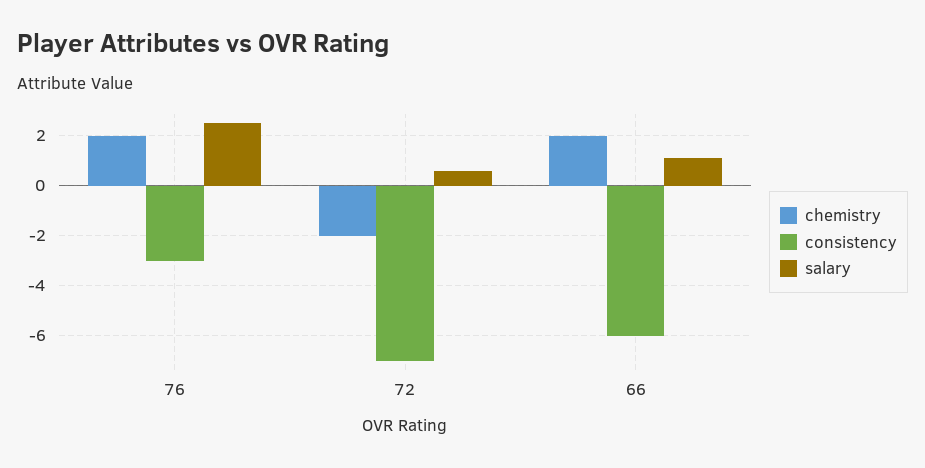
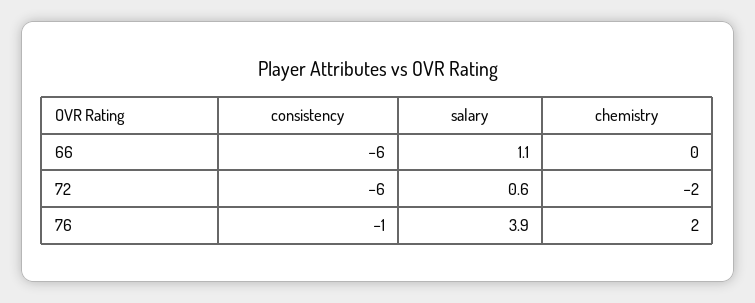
consistency, 76: -3 -> -1
salary, 76: 2.5 -> 3.9
consistency, 72: -7 -> -6
chemistry, 66: 2 -> 0

